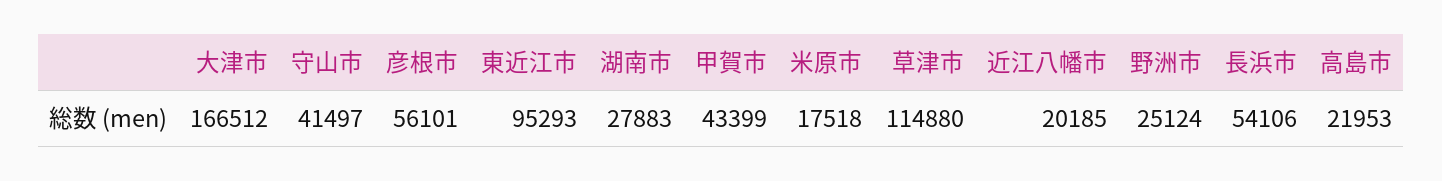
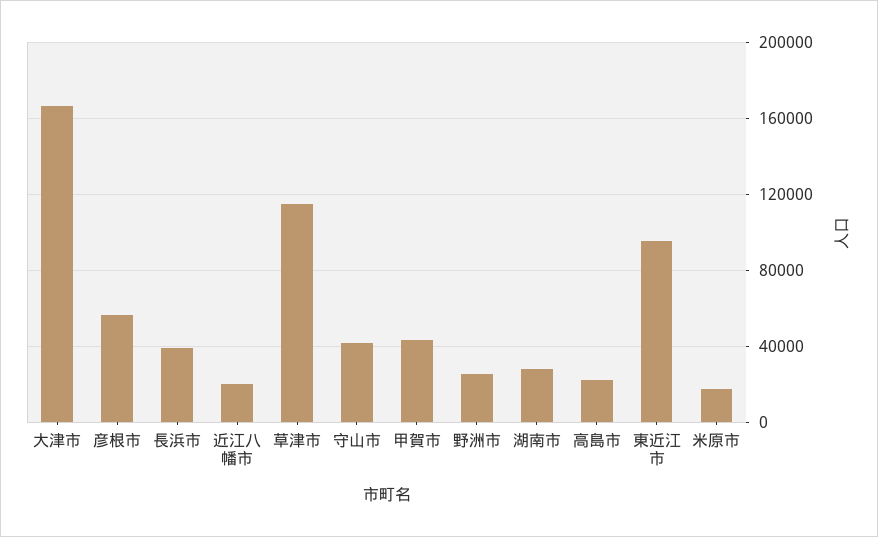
長浜市: 54106 -> 40000

